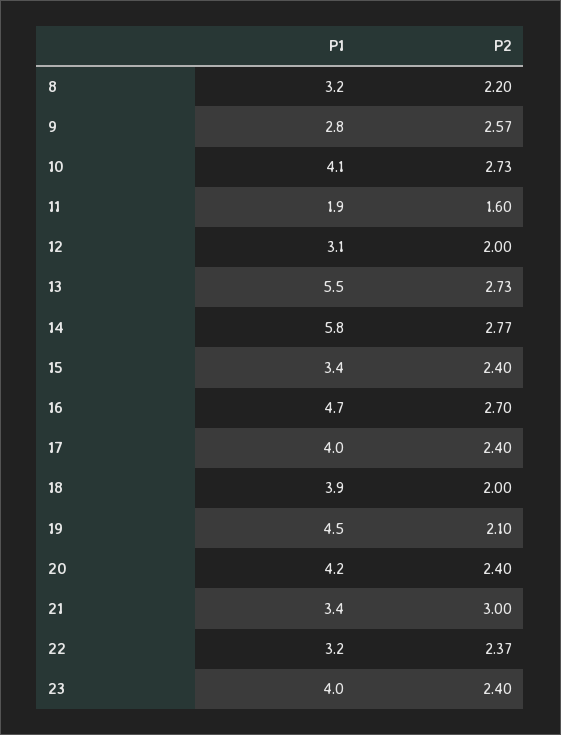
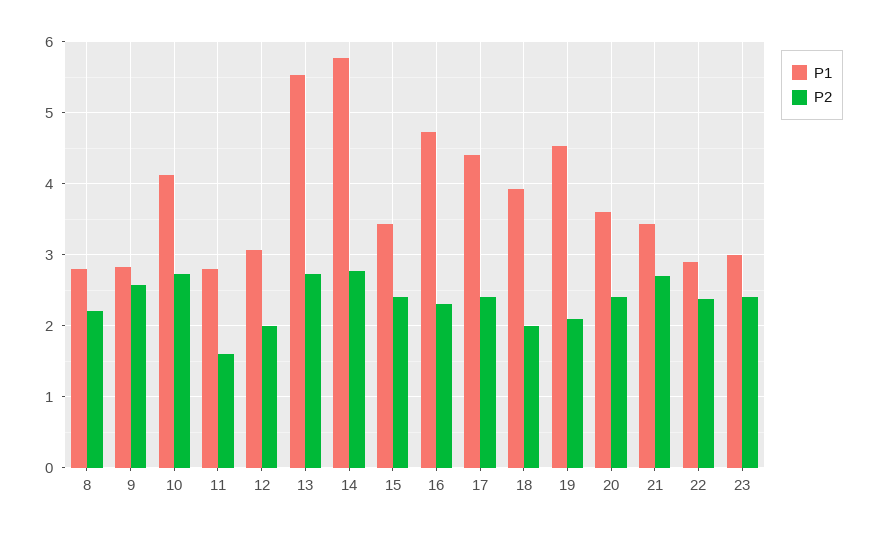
P1, 8: 3.2 -> 2.8
P1, 11: 1.9 -> 2.8
P2, 16: 2.7 -> 2.3
P1, 17: 4 -> 4.4
P1, 20: 4.2 -> 3.6
P2, 21: 3 -> 2.7
P1, 22: 3.2 -> 2.9
P1, 23: 4 -> 3

